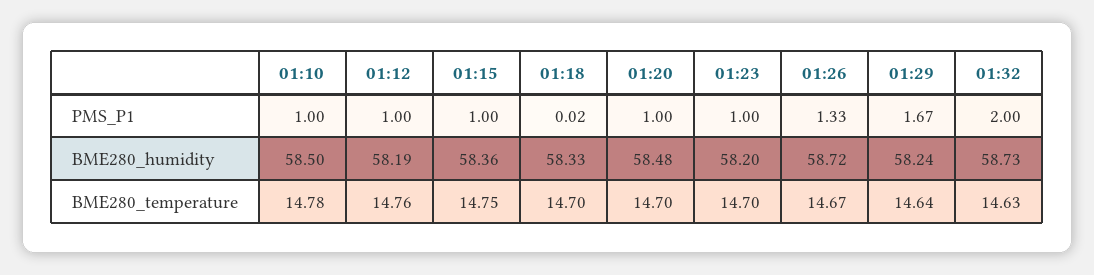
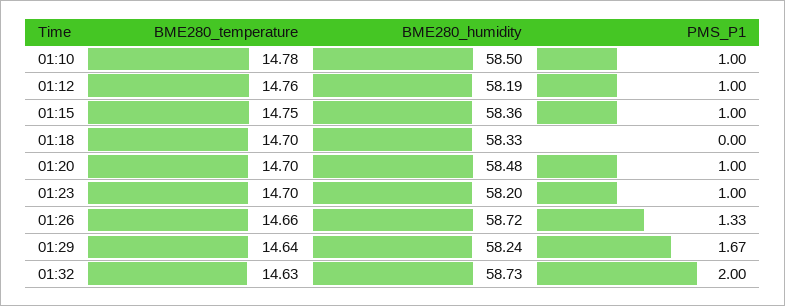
01:18, PMS_P1: 0.02 -> 0
01:26, BME280_temperature: 14.67 -> 14.66

